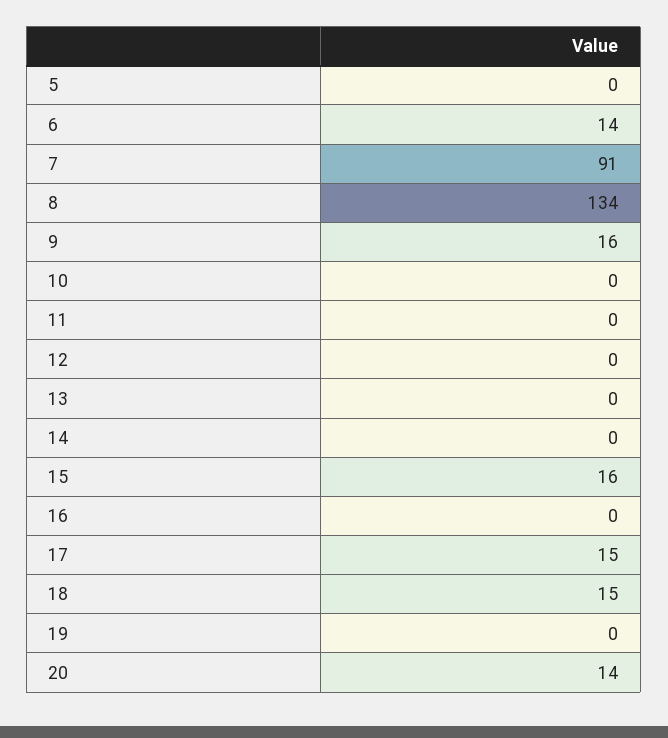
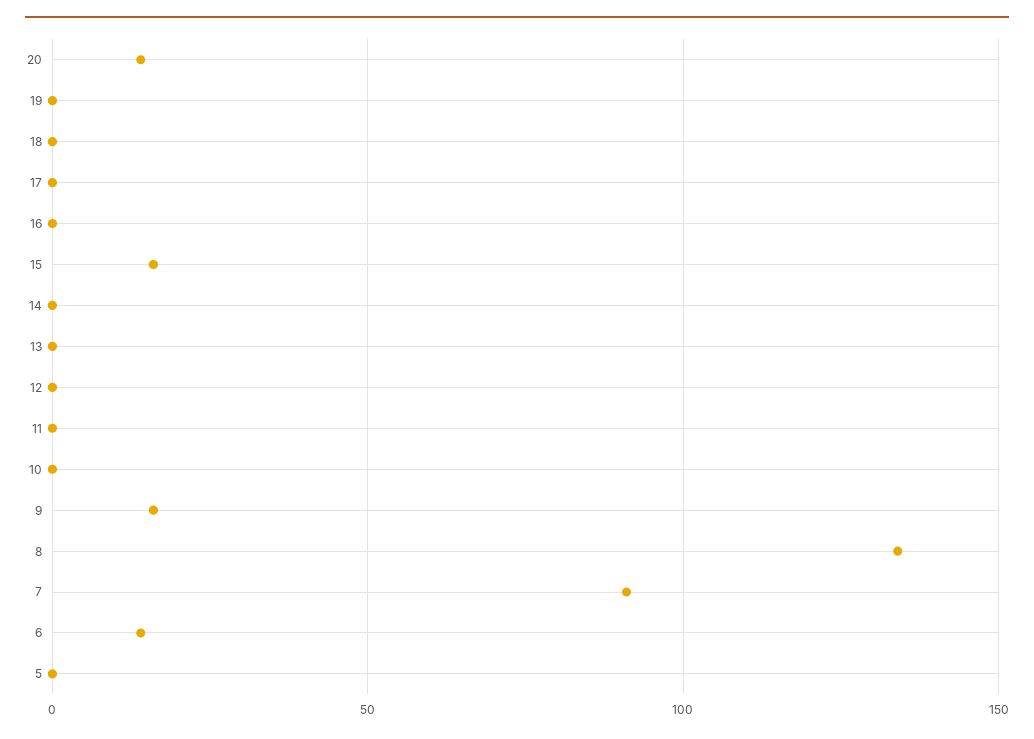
17: 15 -> 0
18: 15 -> 0

